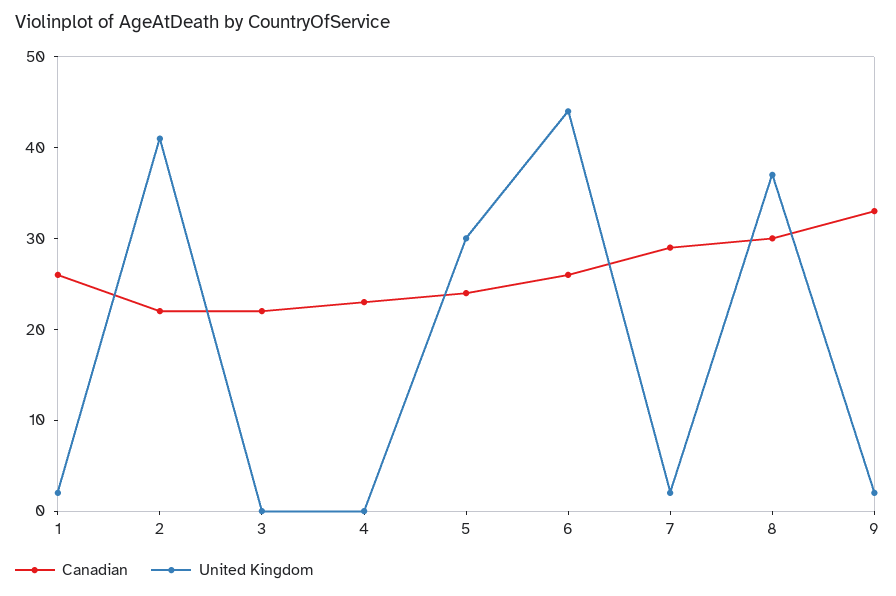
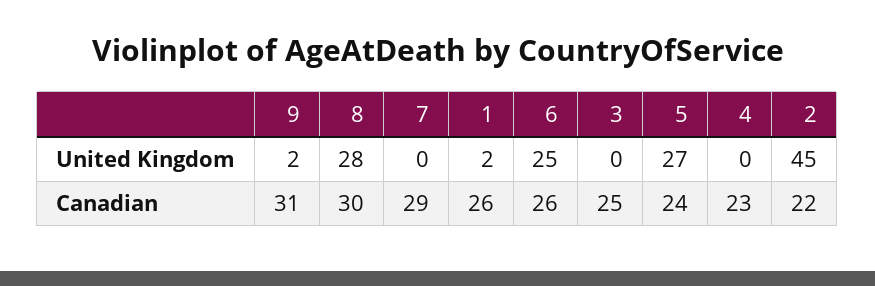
United Kingdom, 2: 41 -> 45
Canadian, 3: 22 -> 25
United Kingdom, 5: 30 -> 27
United Kingdom, 6: 44 -> 25
United Kingdom, 7: 2 -> 0
United Kingdom, 8: 37 -> 28
Canadian, 9: 33 -> 31

